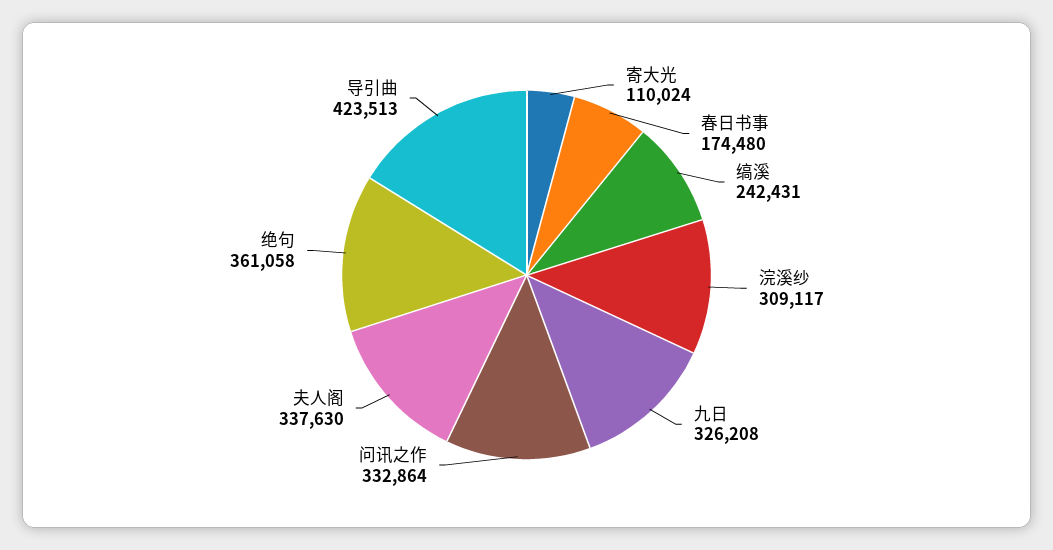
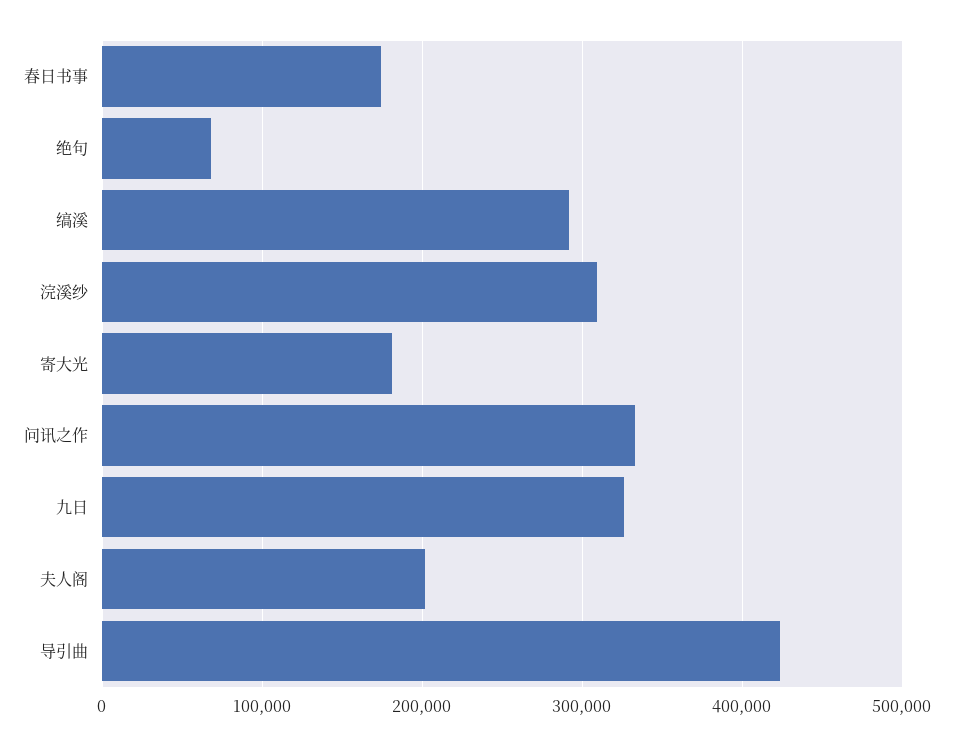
寄大光: 110024 -> 180000
缟溪: 242431 -> 290000
夫人阁: 337630 -> 200000
绝句: 361058 -> 70000

